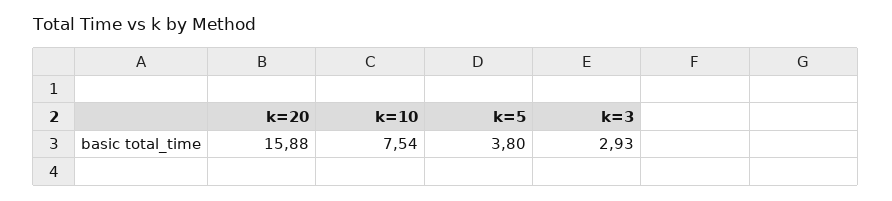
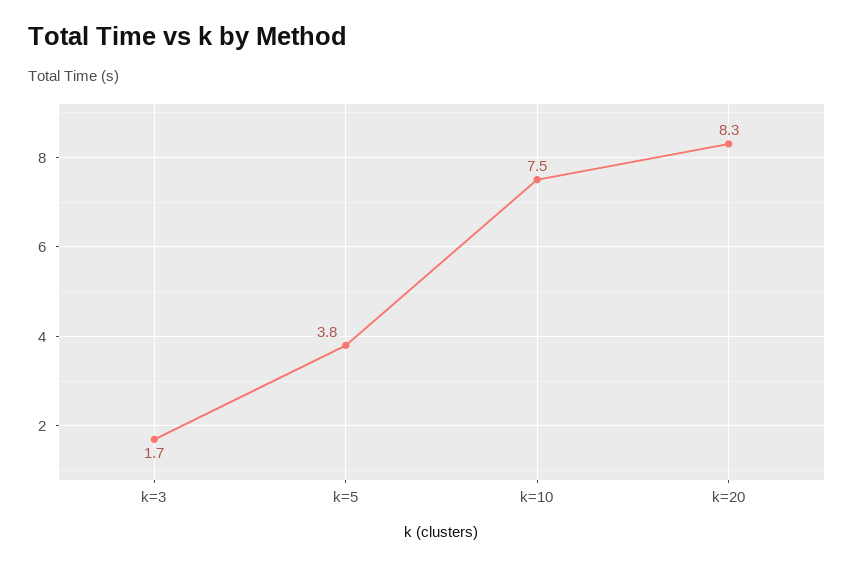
k=20: 15.88 -> 8.3
k=3: 2.93 -> 1.7

